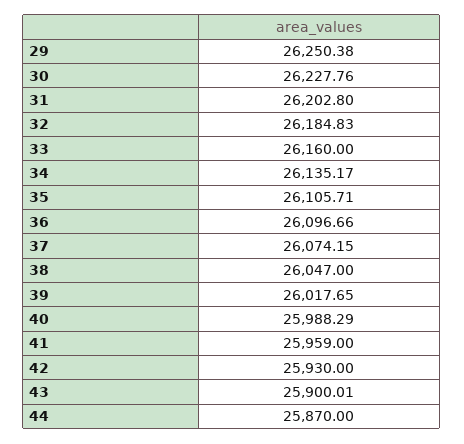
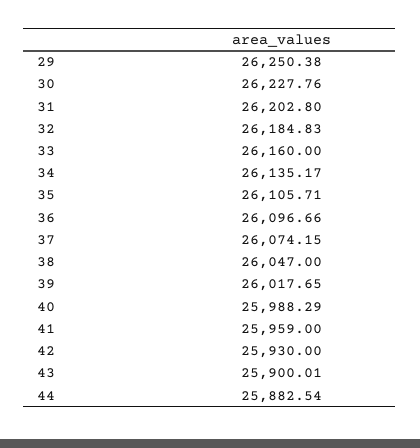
44: 25870 -> 25882.54

